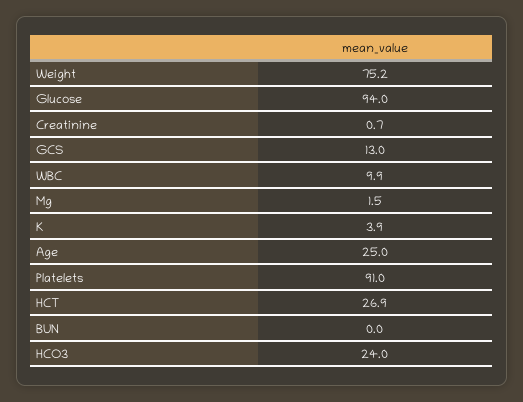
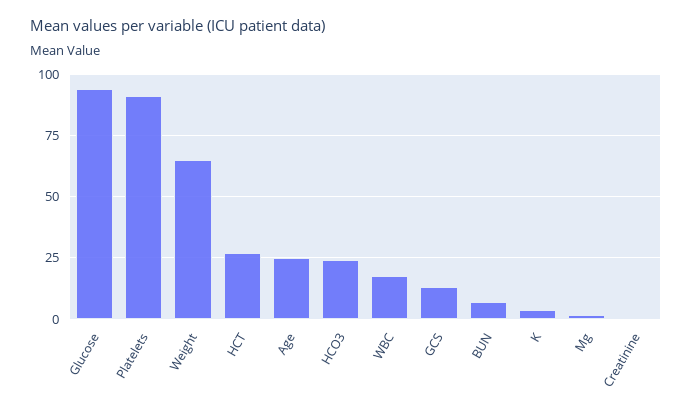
Weight: 75.2 -> 65
WBC: 9.9 -> 17.5
BUN: 0 -> 7.5

